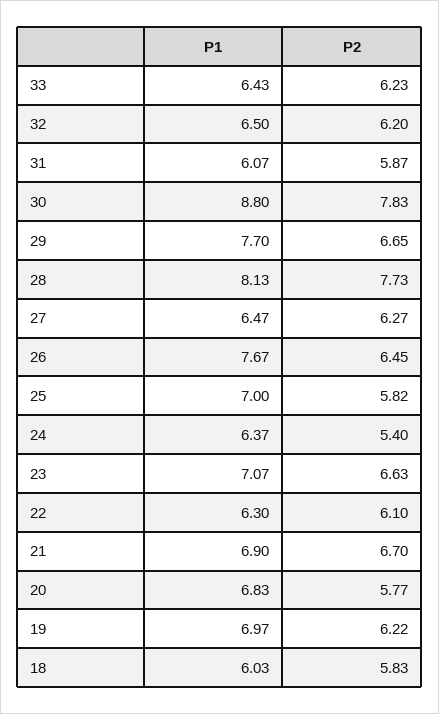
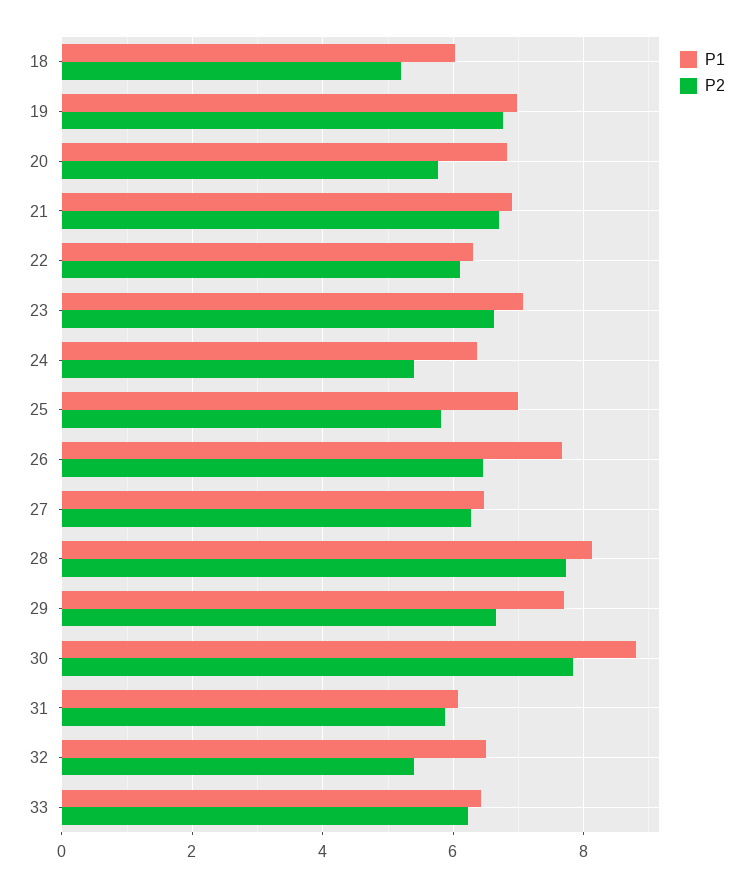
P2, 32: 6.2 -> 5.4
P2, 19: 6.22 -> 6.8
P2, 18: 5.83 -> 5.2

